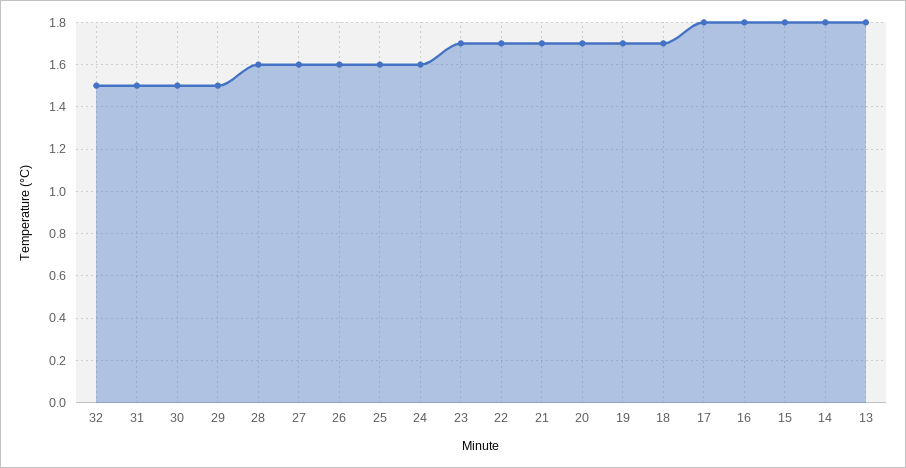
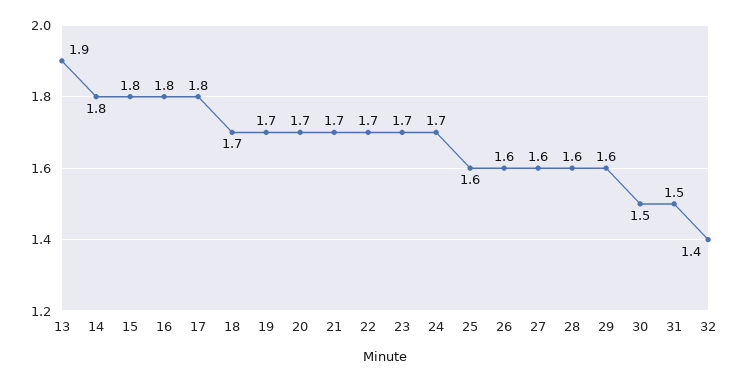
32: 1.5 -> 1.4
29: 1.5 -> 1.6
24: 1.6 -> 1.7
13: 1.8 -> 1.9

